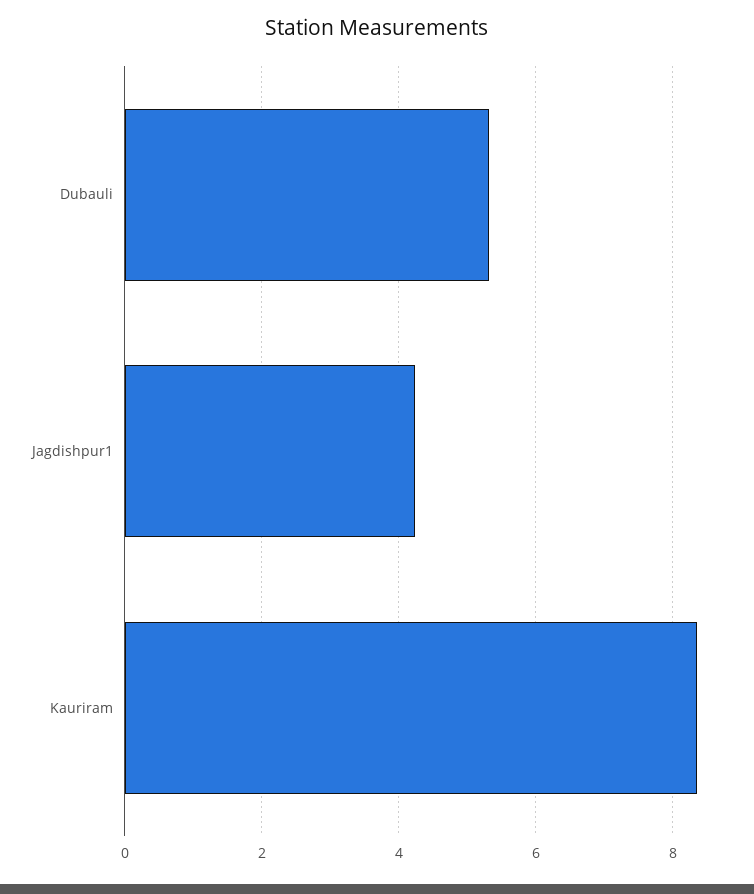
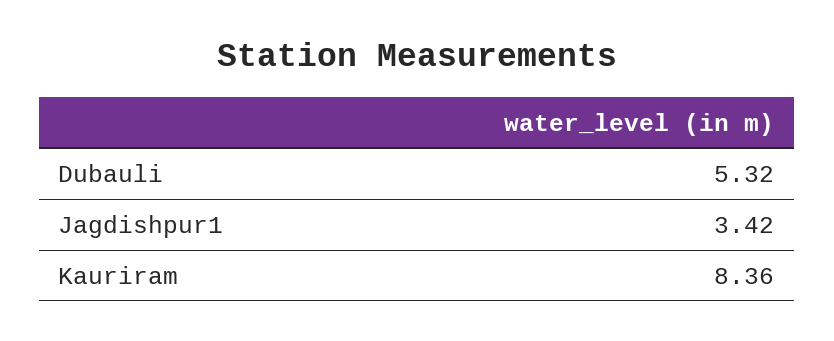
Jagdishpur1: 4.2 -> 3.42

